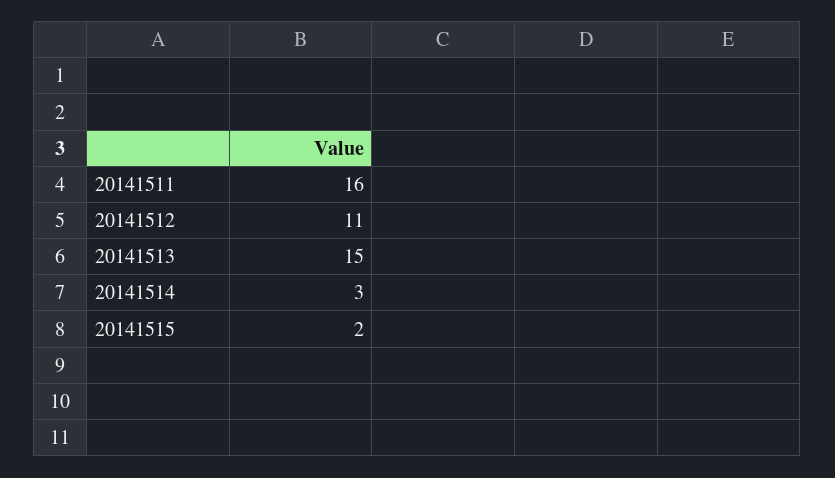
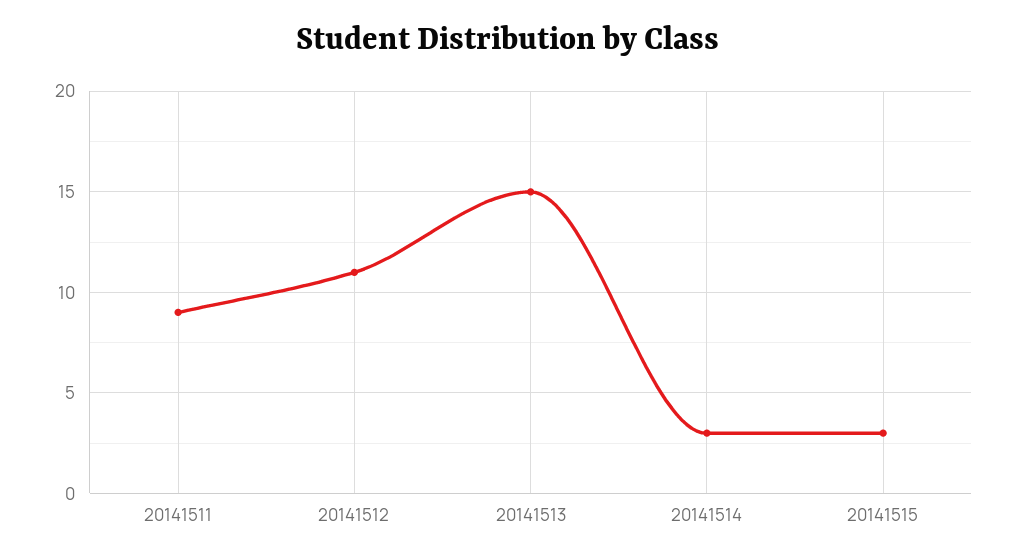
20141511: 16 -> 9
20141515: 2 -> 3

